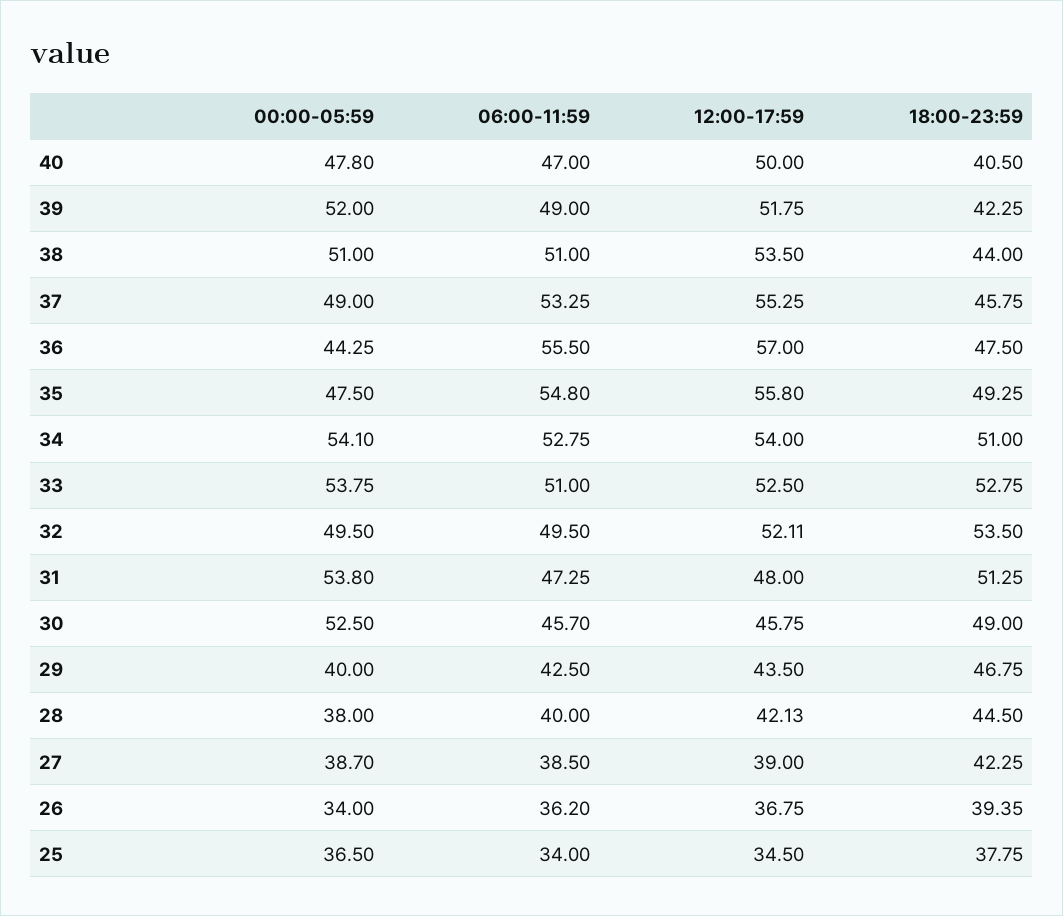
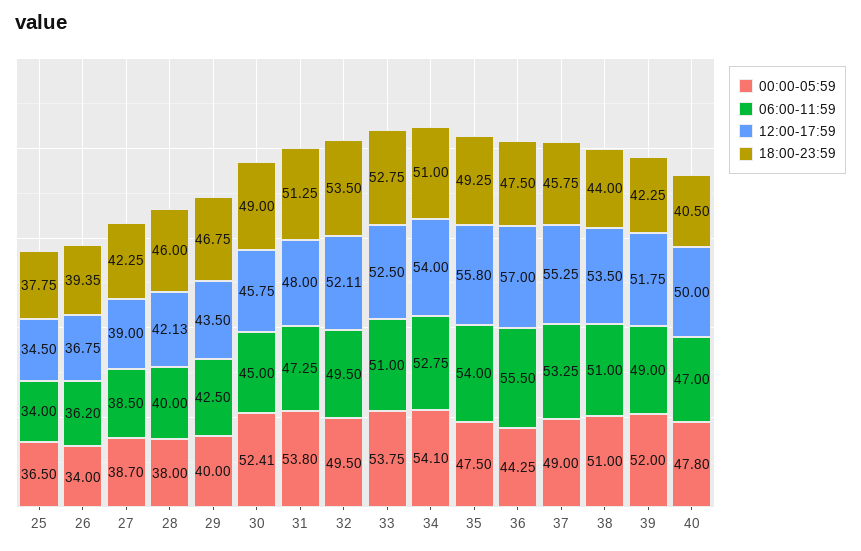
06:00-11:59, 35: 54.8 -> 54
00:00-05:59, 30: 52.5 -> 52.41
06:00-11:59, 30: 45.7 -> 45
18:00-23:59, 28: 44.5 -> 46

